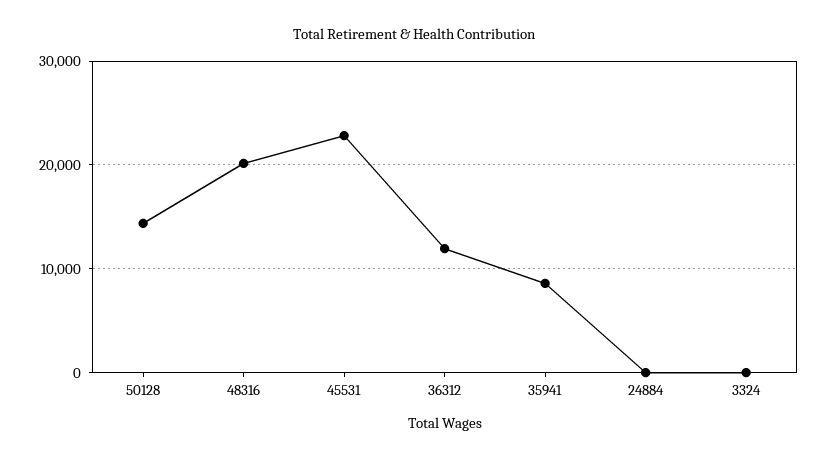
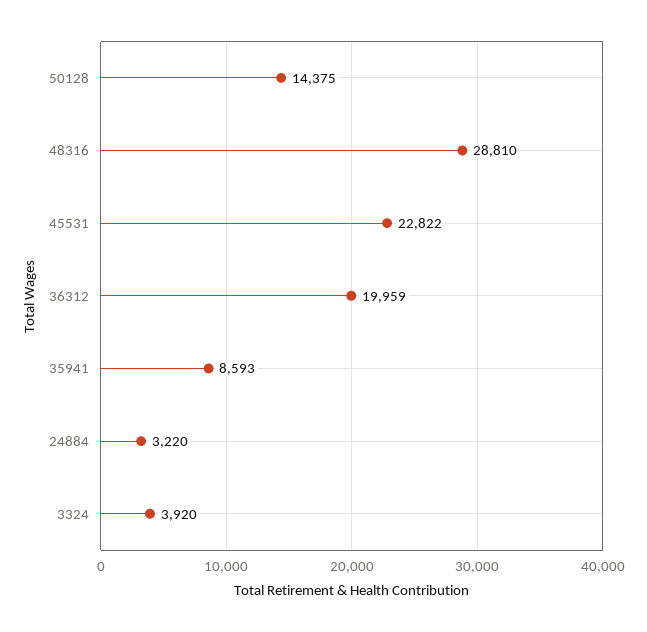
48316: 20000 -> 28810
36312: 12000 -> 19959
24884: 0 -> 3220
3324: 0 -> 3920

